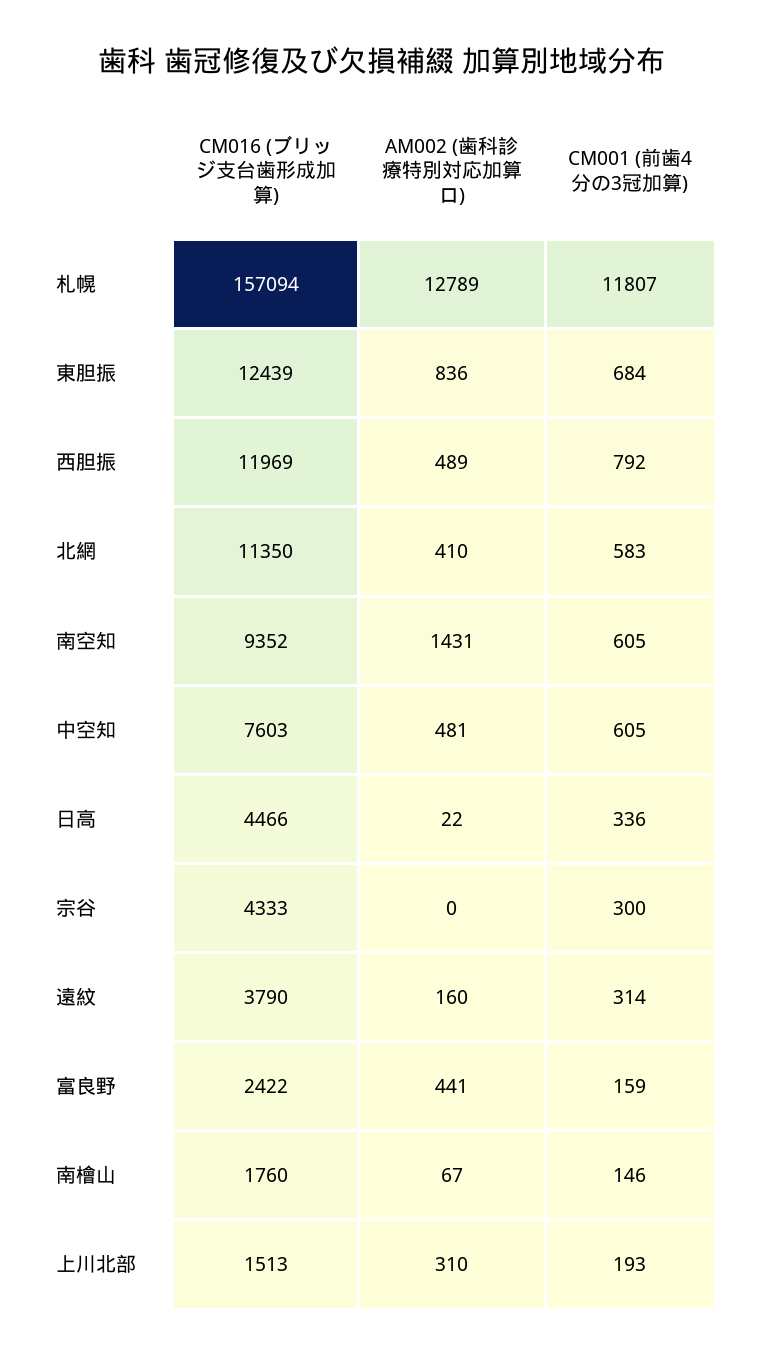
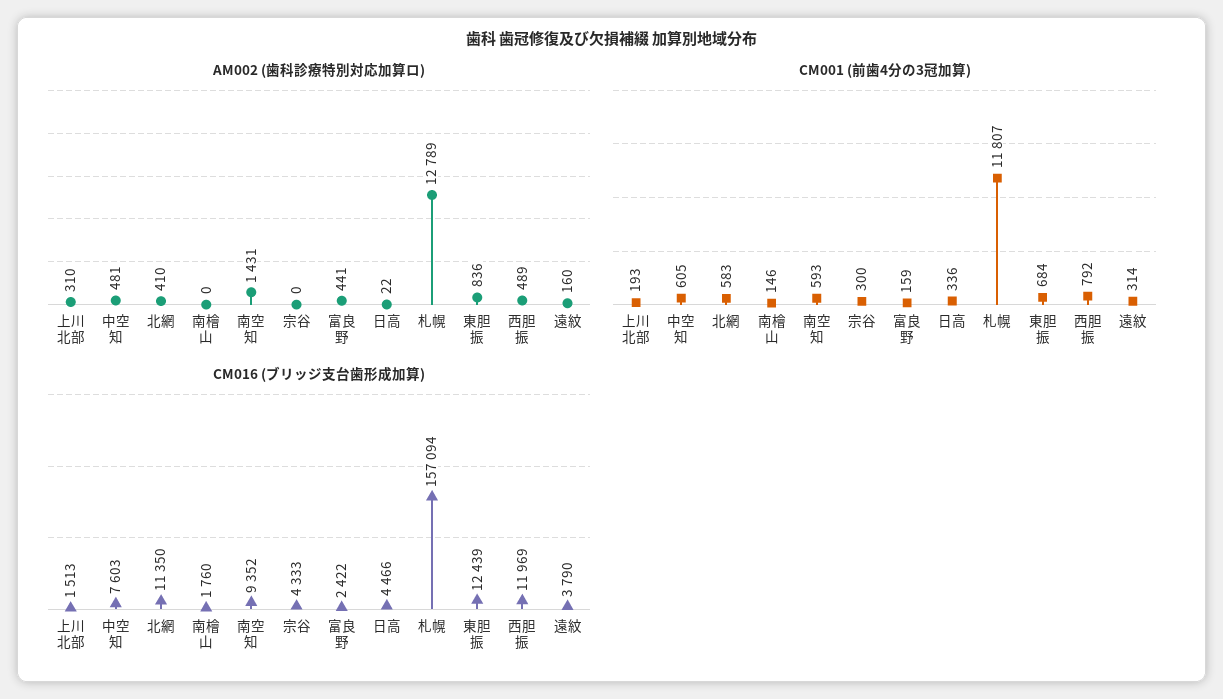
CM001 (前歯4分の3冠加算), 南空知: 605 -> 593
AM002 (歯科診療特別対応加算ロ), 南檜山: 67 -> 0

